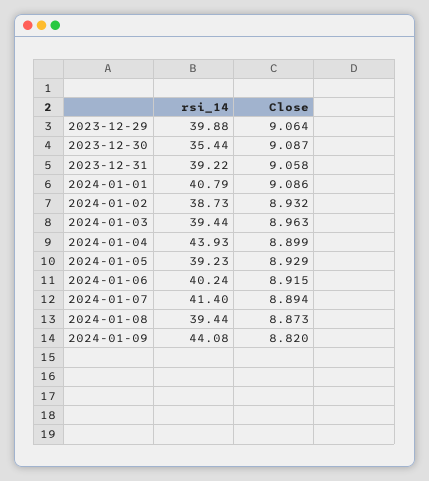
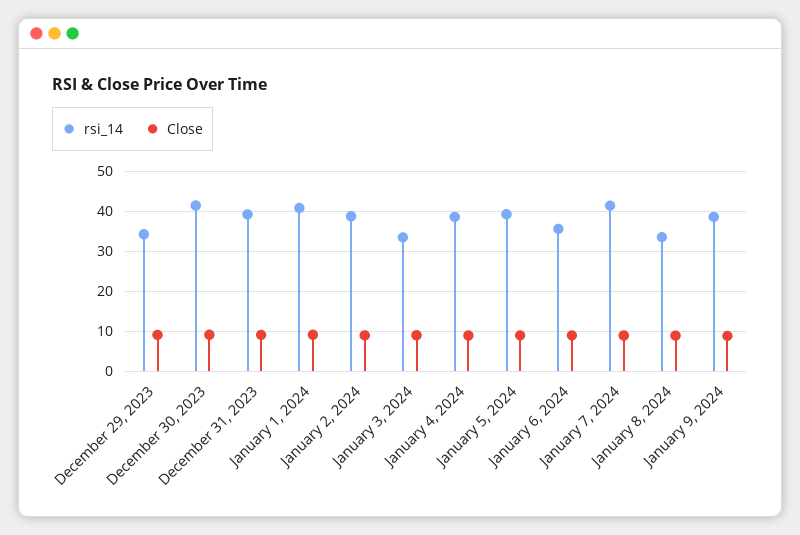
rsi_14, 2023-12-29: 39.88 -> 34
rsi_14, 2023-12-30: 35.44 -> 42
rsi_14, 2024-01-03: 39.44 -> 34
rsi_14, 2024-01-04: 43.93 -> 38
rsi_14, 2024-01-06: 40.24 -> 36
rsi_14, 2024-01-08: 39.44 -> 34
rsi_14, 2024-01-09: 44.08 -> 38

